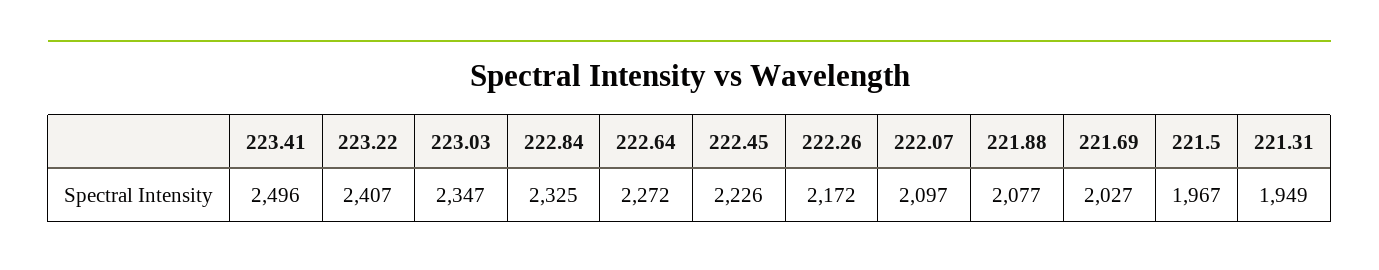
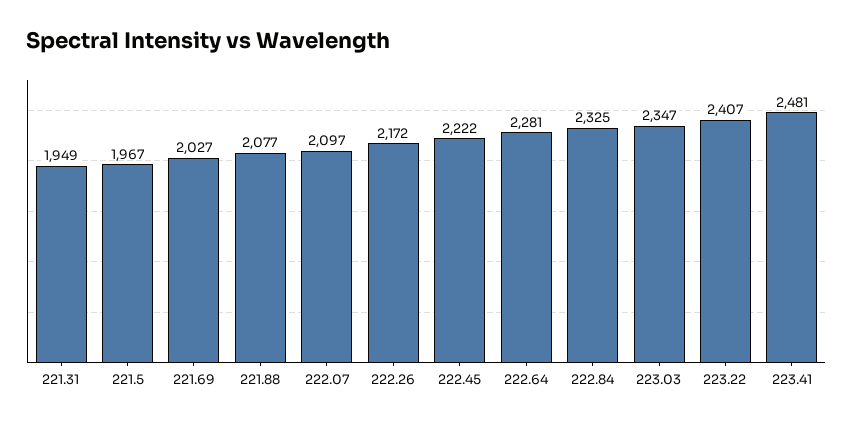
223.41: 2496 -> 2481
222.64: 2272 -> 2281
222.45: 2226 -> 2222

